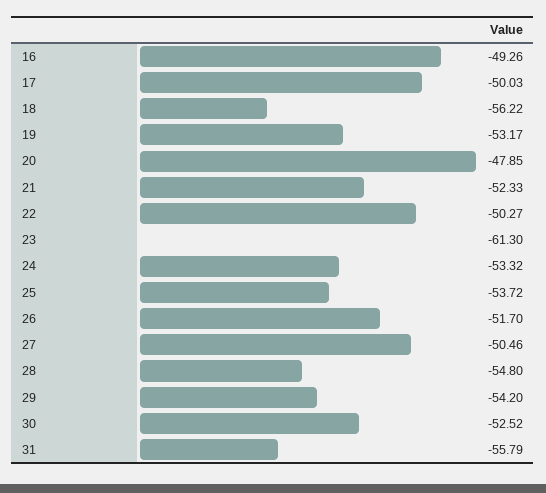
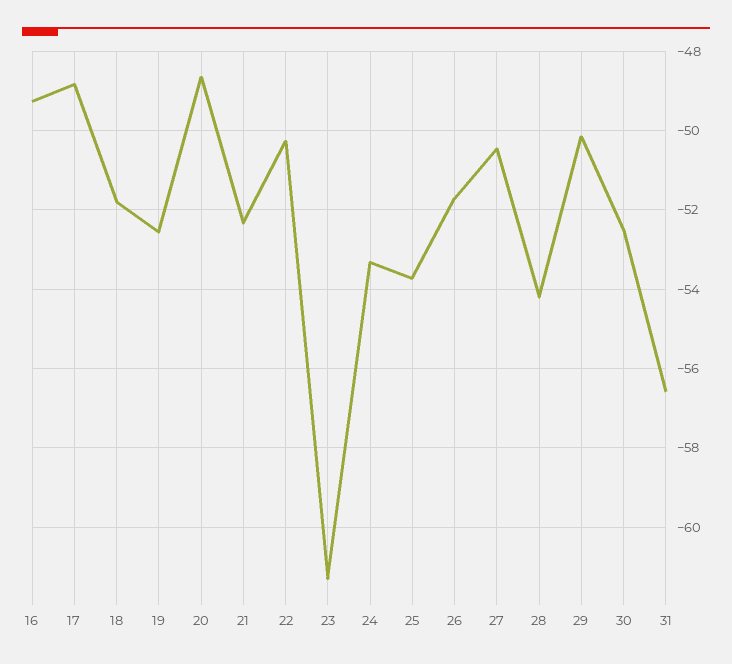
17: -50.03 -> -48.8
18: -56.22 -> -51.8
19: -53.17 -> -52.6
20: -47.85 -> -48.6
28: -54.8 -> -54.2
29: -54.2 -> -50.2
31: -55.79 -> -56.6

